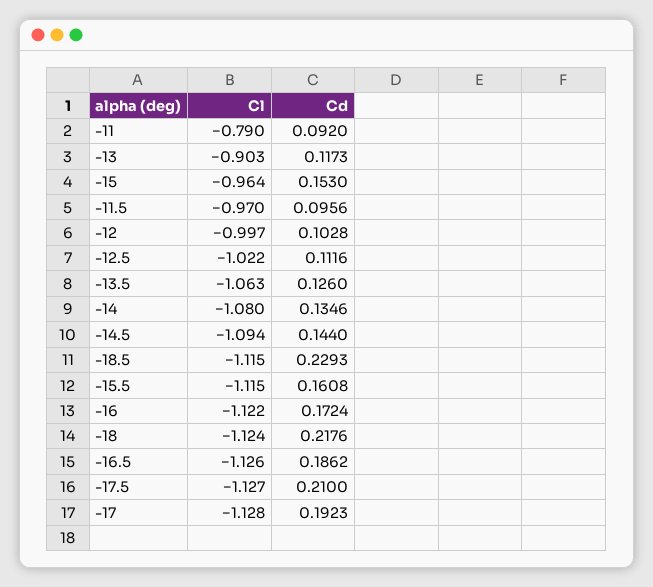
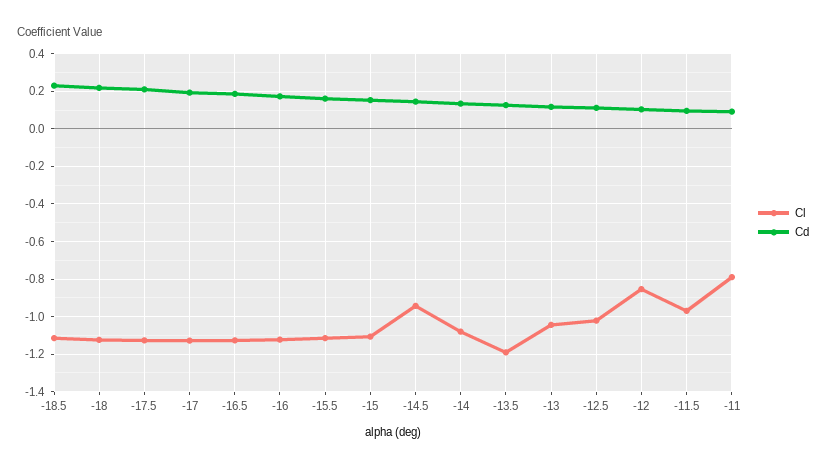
Cl, -13: -0.903 -> -1.05
Cl, -15: -0.964 -> -1.1
Cl, -12: -0.997 -> -0.85
Cl, -13.5: -1.063 -> -1.2
Cl, -14.5: -1.094 -> -0.95

